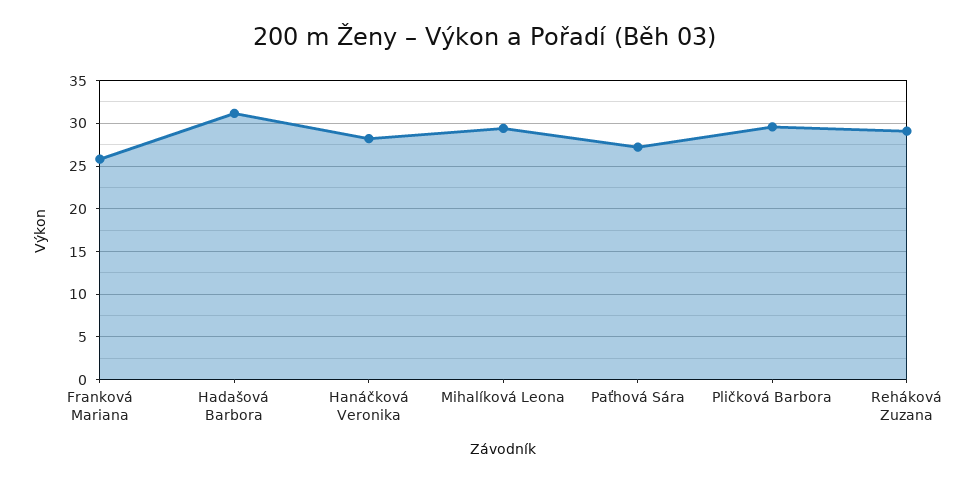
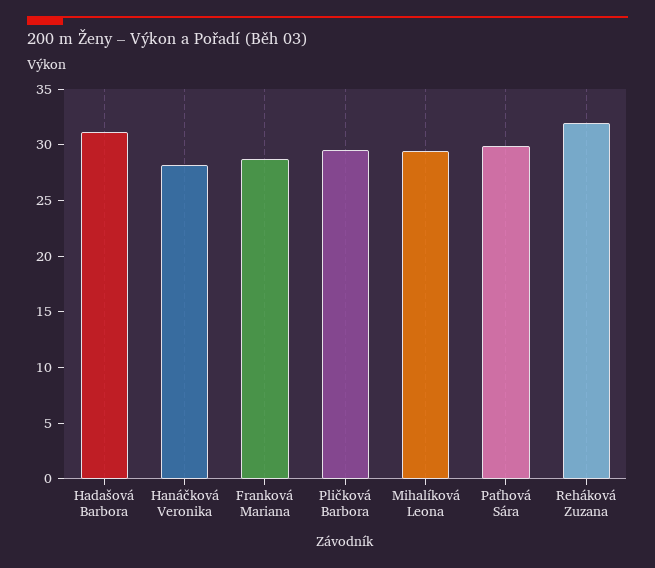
Franková Mariana: 26 -> 29
Paťhová Sára: 27 -> 30
Reháková Zuzana: 29 -> 32

